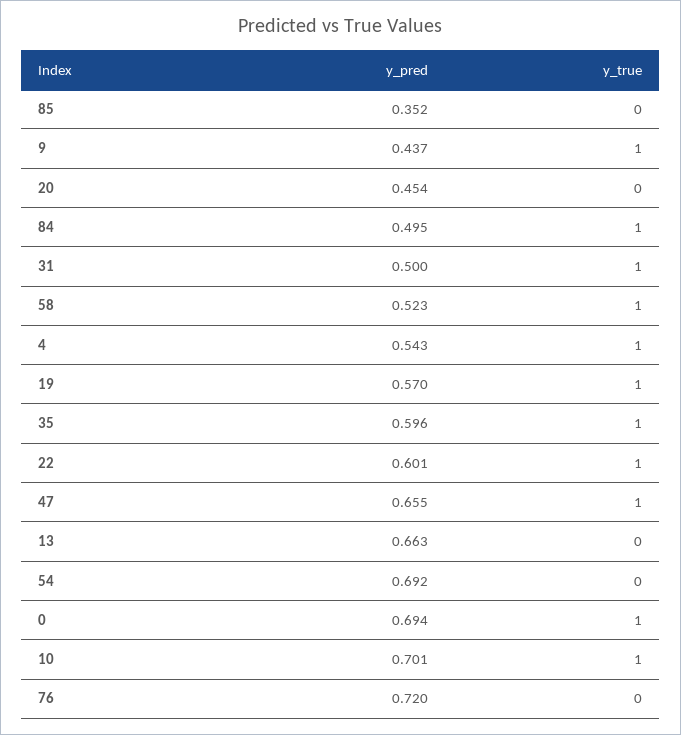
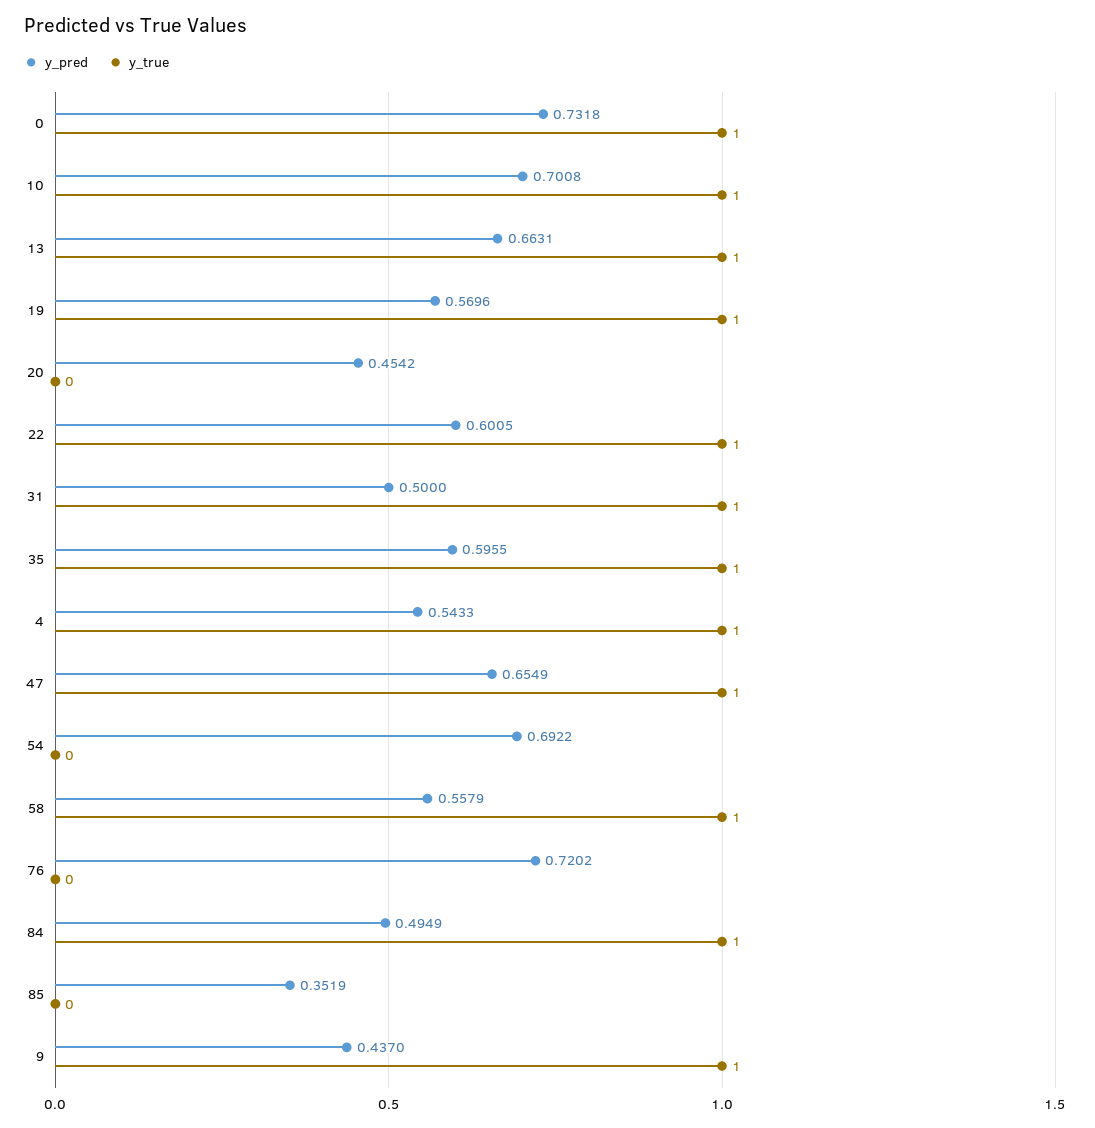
y_pred, 58: 0.523 -> 0.5579
y_true, 13: 0 -> 1
y_pred, 0: 0.694 -> 0.7318

